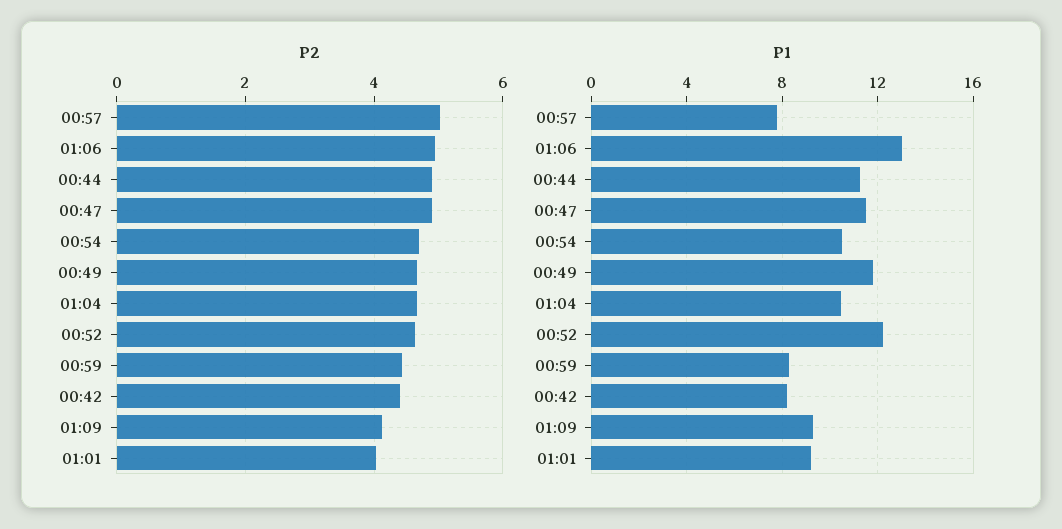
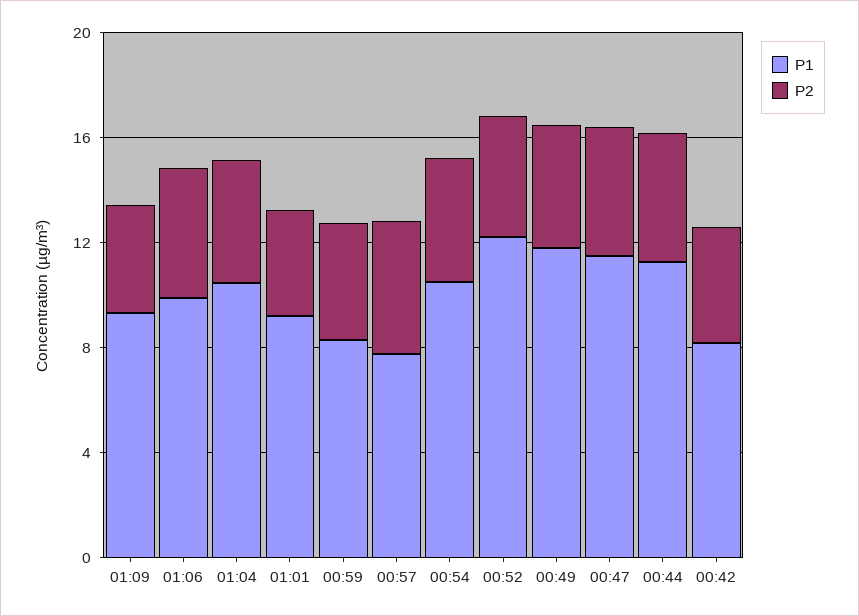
P1, 01:06: 13 -> 10

